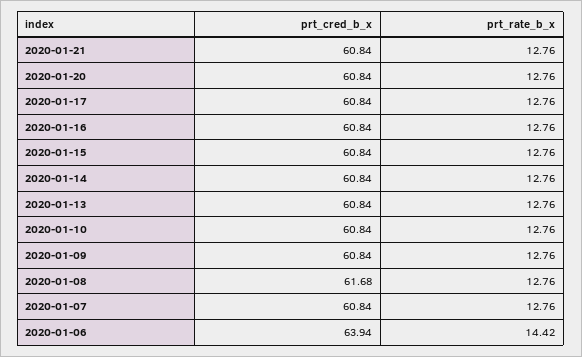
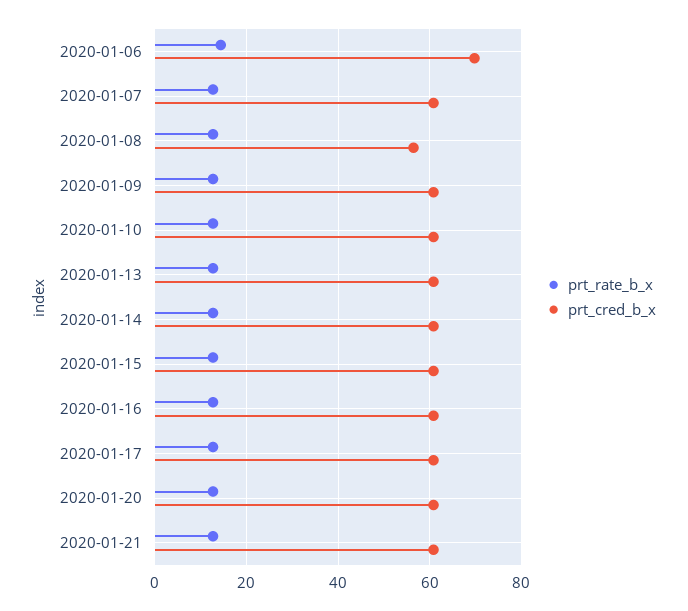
prt_cred_b_x, 2020-01-08: 61.68 -> 56
prt_cred_b_x, 2020-01-06: 63.94 -> 70

